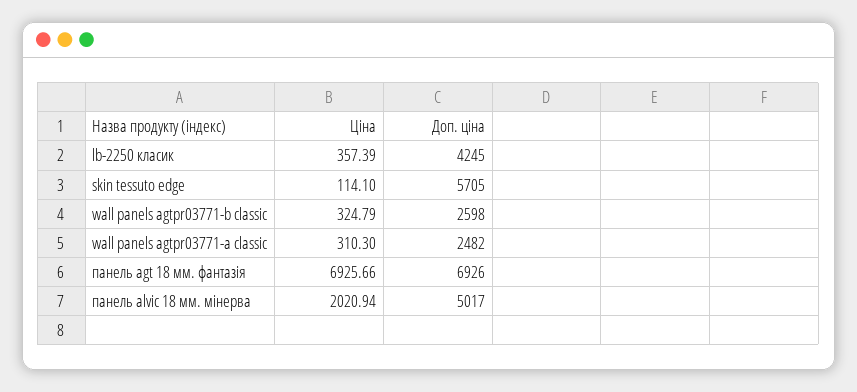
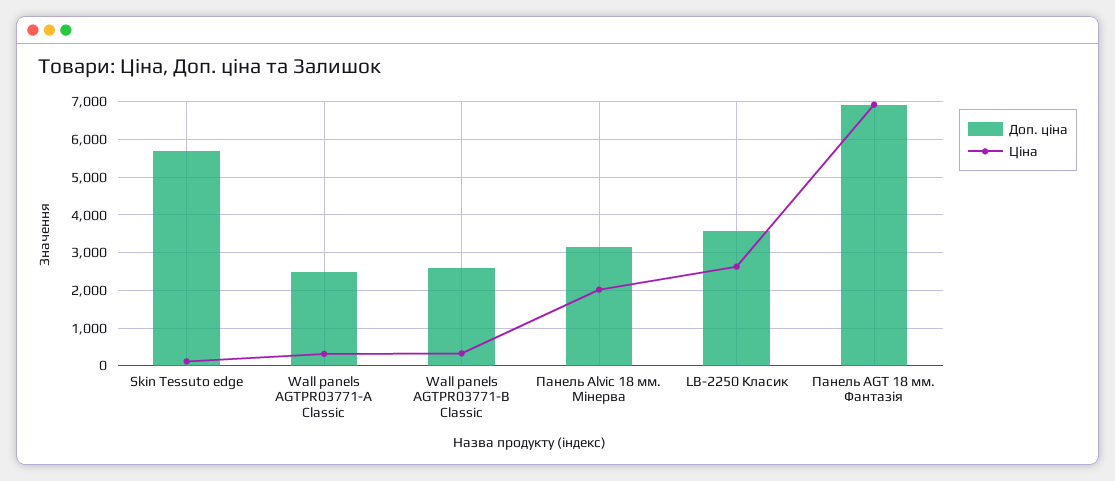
Ціна, lb-2250 класик: 357.39 -> 2600
Доп. ціна, lb-2250 класик: 4245 -> 3600
Доп. ціна, панель alvic 18 мм. мінерва: 5017 -> 3200

